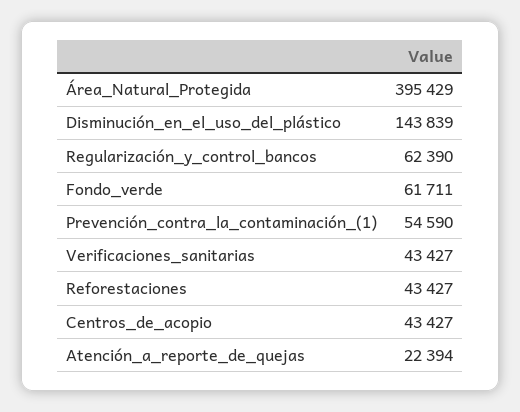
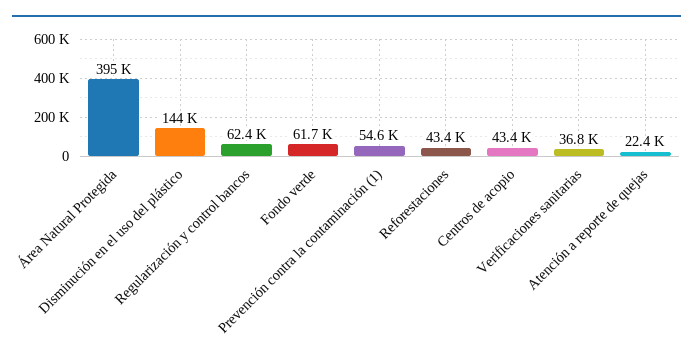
Verificaciones_sanitarias: 43427 -> 36800

